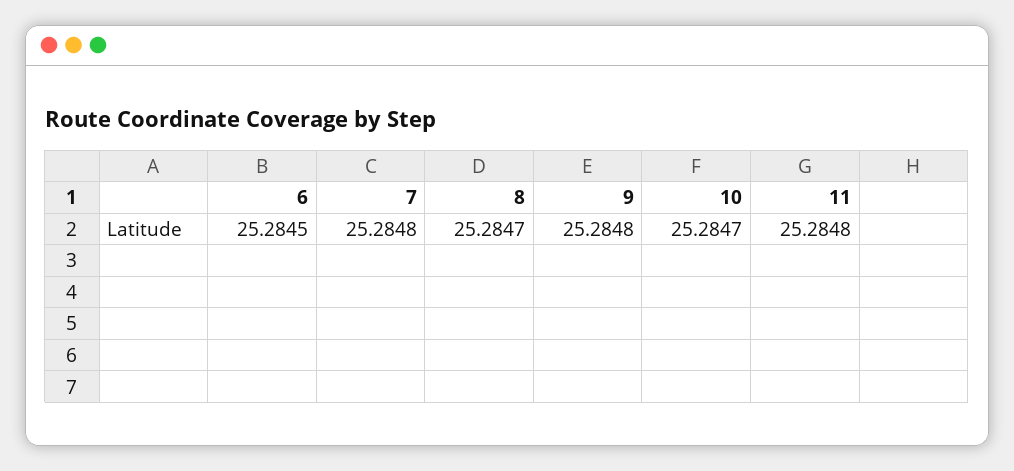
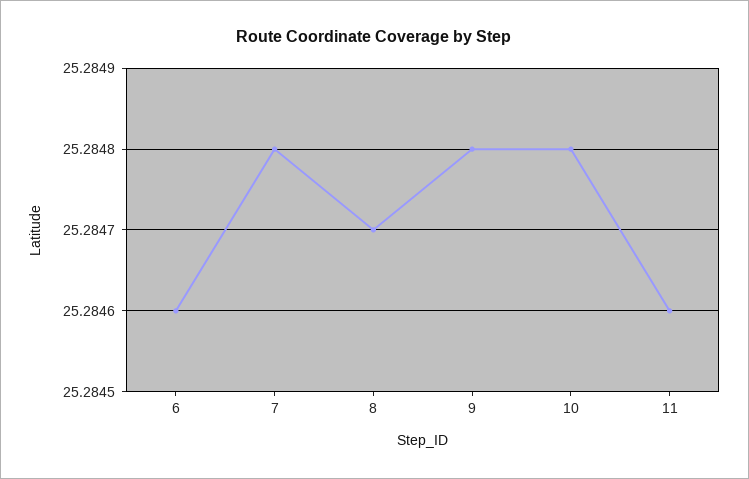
6: 25.2845 -> 25.2846
10: 25.2847 -> 25.2848
11: 25.2848 -> 25.2846

